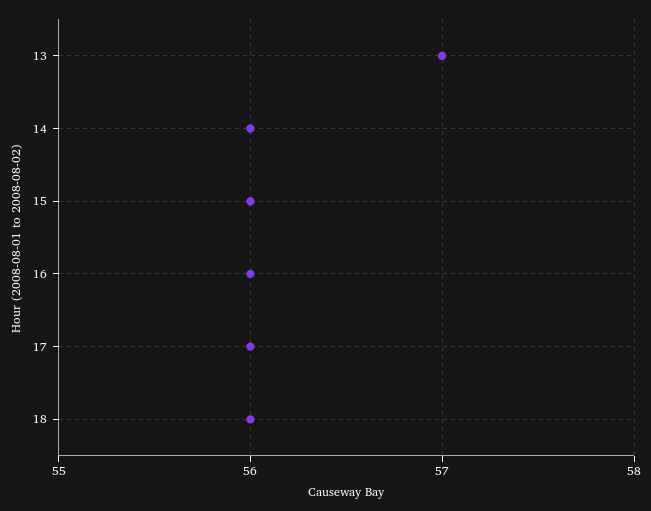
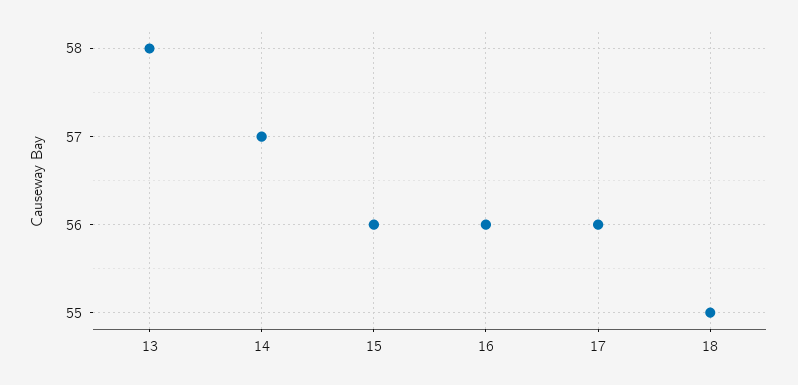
13: 57 -> 58
14: 56 -> 57
18: 56 -> 55

